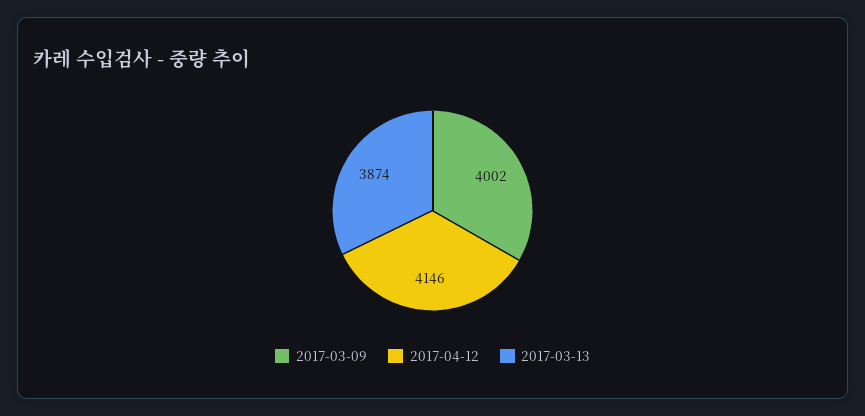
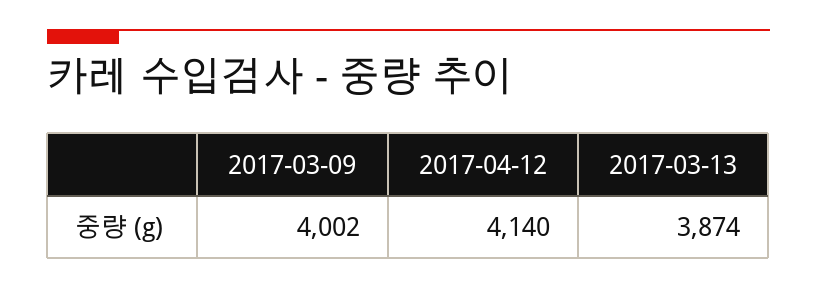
2017-04-12: 4146 -> 4140

